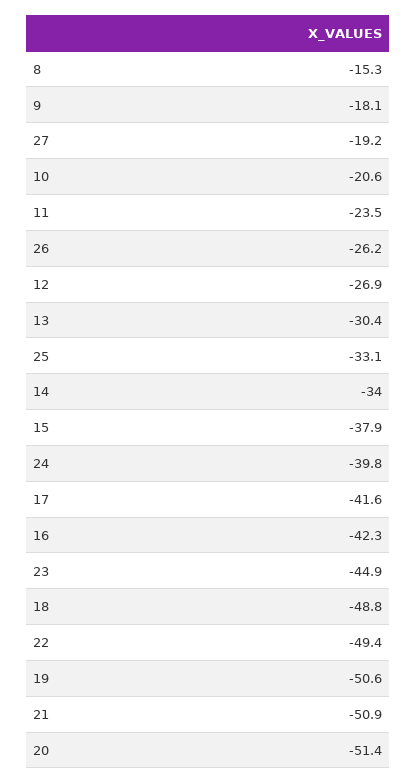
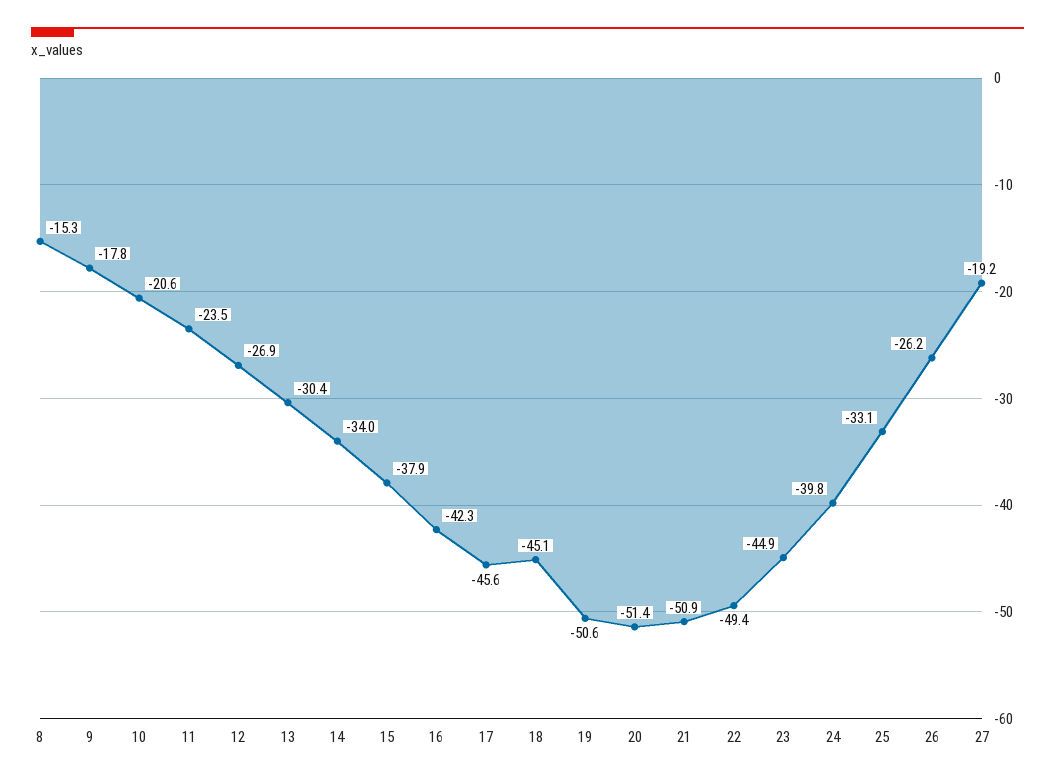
9: -18.1 -> -17.8
17: -41.6 -> -45.6
18: -48.8 -> -45.1

